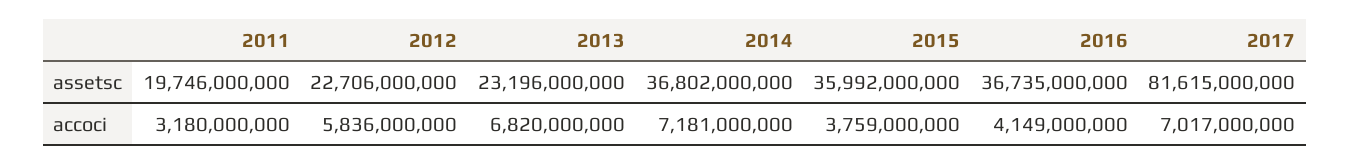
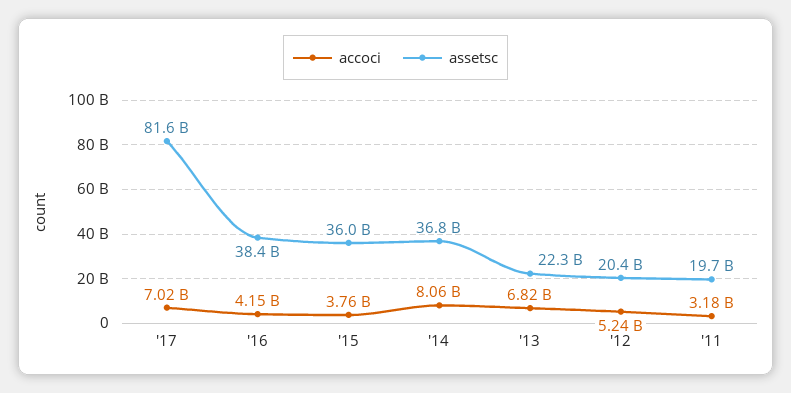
assetsc, 2012: 22706000000 -> 20400000000
assetsc, 2013: 23196000000 -> 22300000000
assetsc, 2016: 36735000000 -> 38400000000
accoci, 2012: 5836000000 -> 5240000000
accoci, 2014: 7181000000 -> 8060000000

